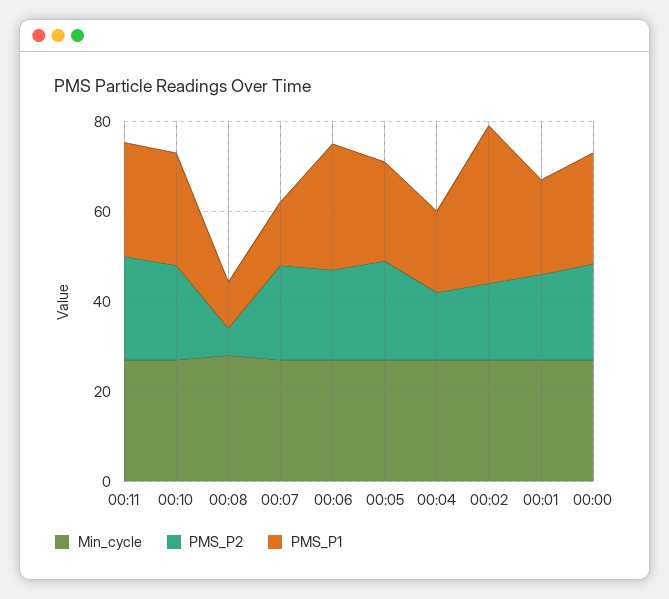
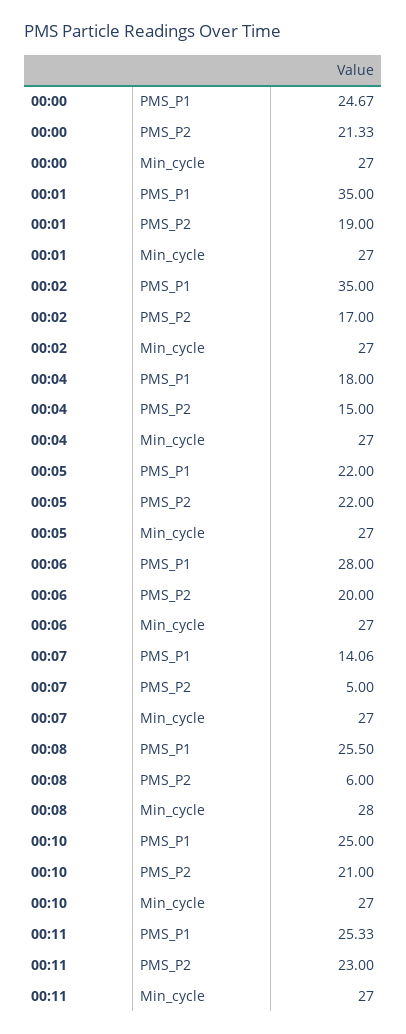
PMS_P1, 00:08: 10 -> 25.5
PMS_P2, 00:07: 20 -> 5
PMS_P1, 00:01: 20 -> 35

